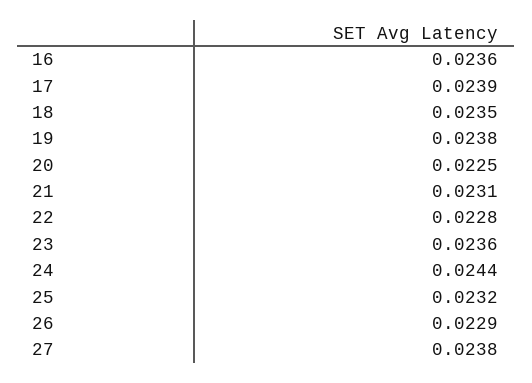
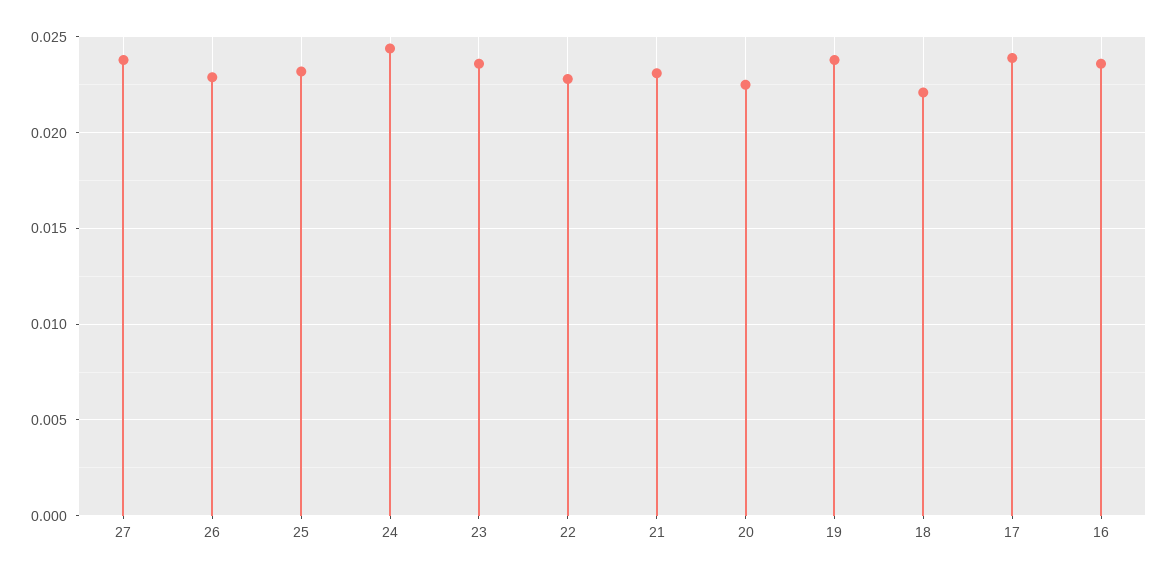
18: 0.0235 -> 0.022

